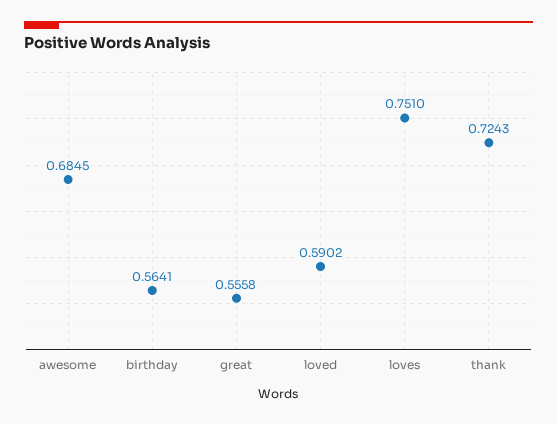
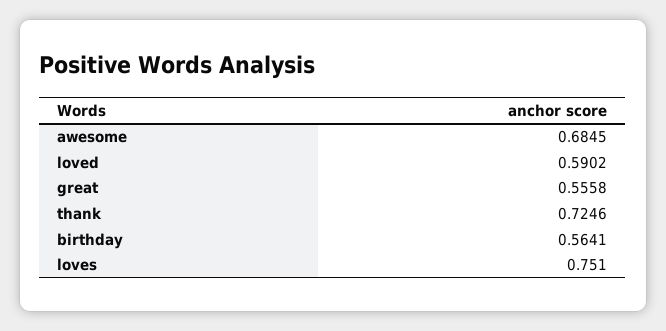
thank: 0.7243 -> 0.7246

